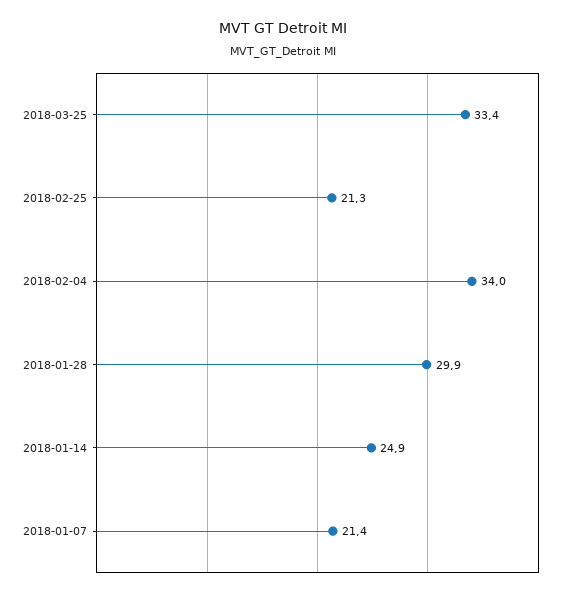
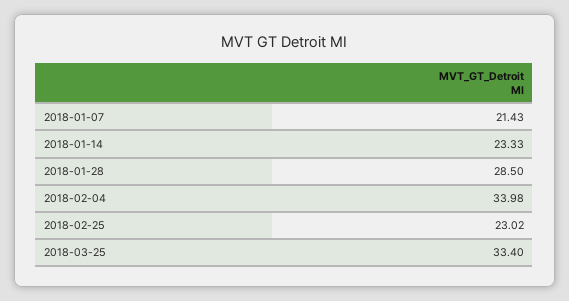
2018-02-25: 21.3 -> 23.02
2018-01-28: 29.9 -> 28.5
2018-01-14: 24.9 -> 23.33

